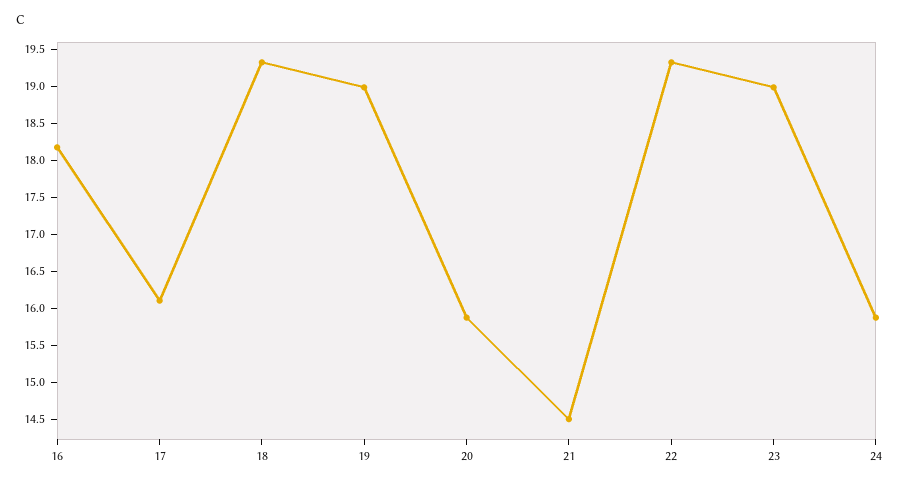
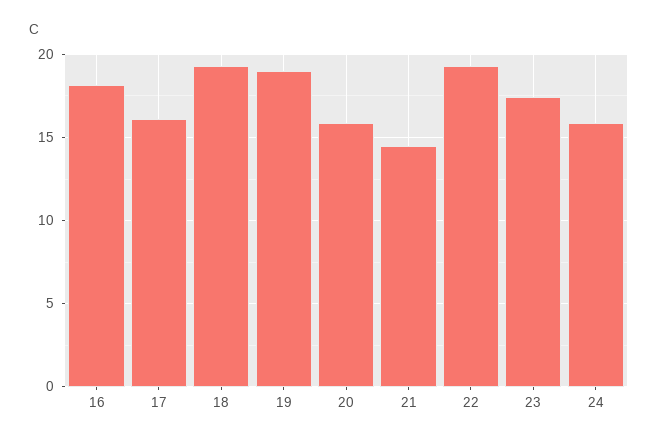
23: 19 -> 17.5

